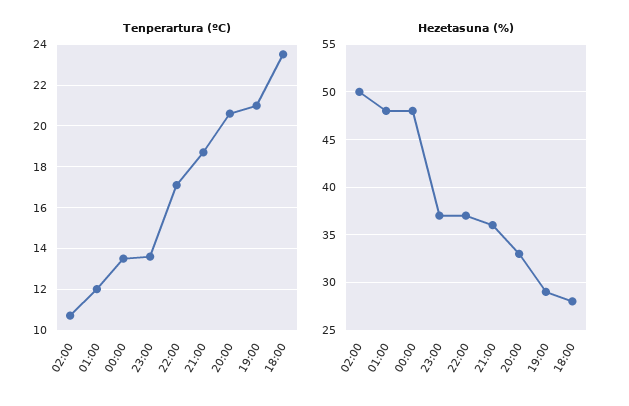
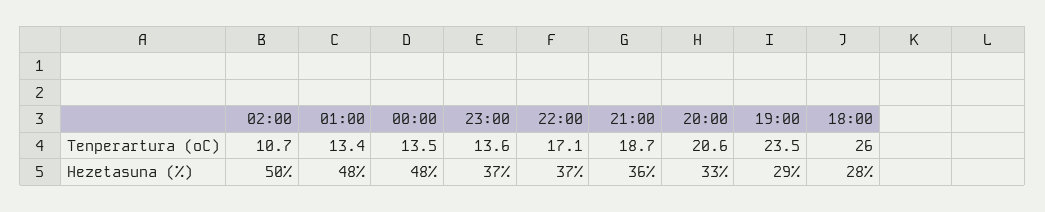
Tenperartura (ºC), 01:00: 12 -> 13.4
Tenperartura (ºC), 19:00: 21 -> 23.5
Tenperartura (ºC), 18:00: 23.5 -> 26

